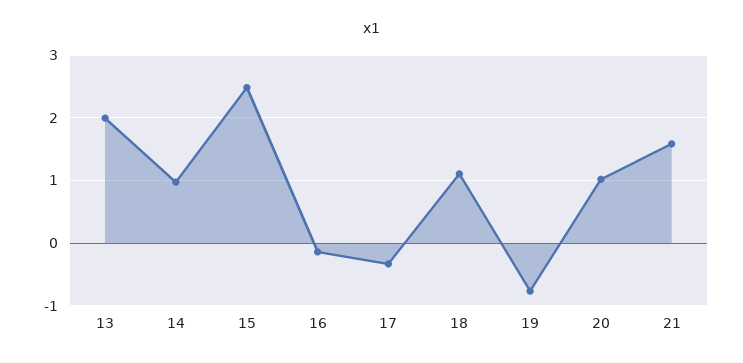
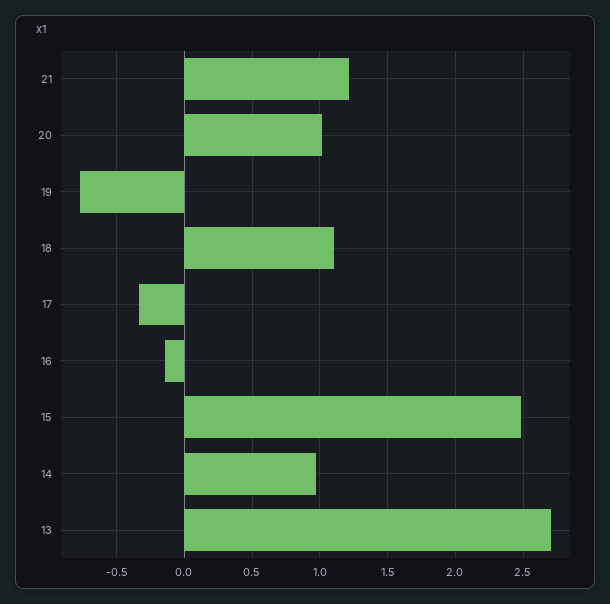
13: 2 -> 2.7
21: 1.6 -> 1.2

